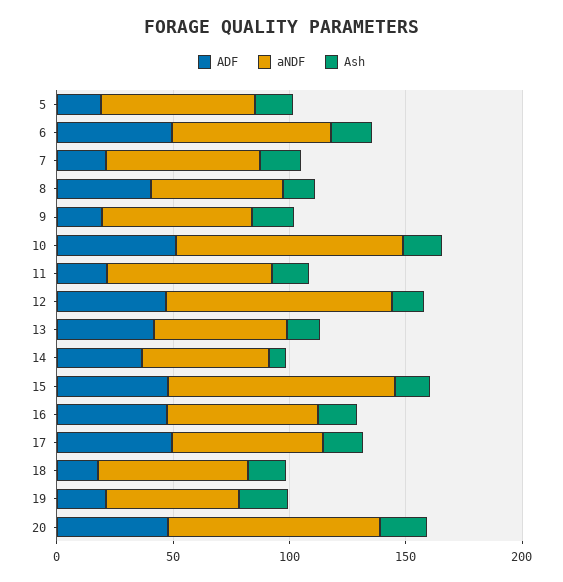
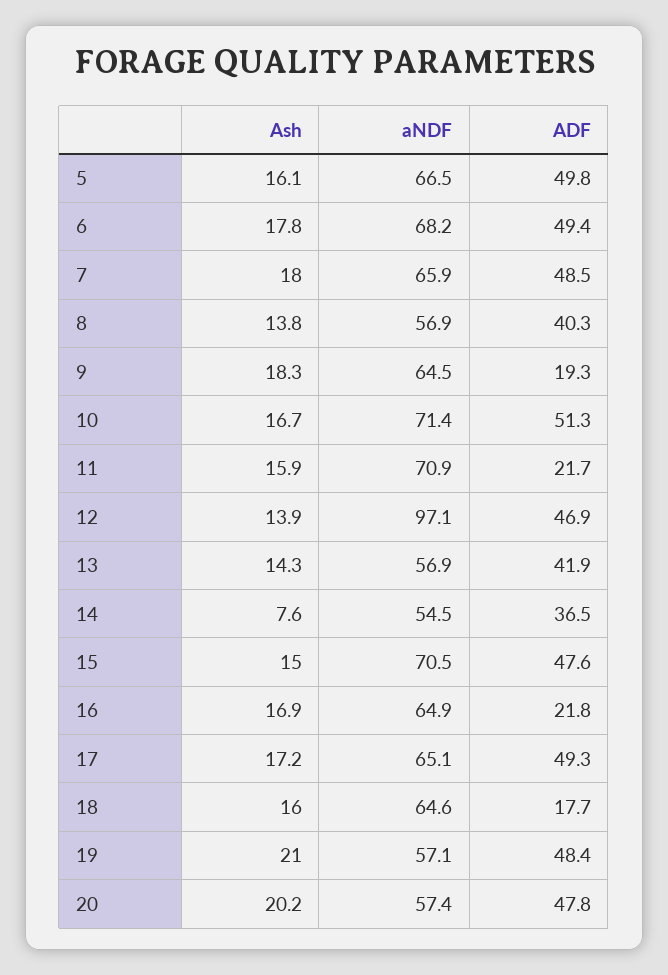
ADF, 5: 20 -> 49.8
ADF, 7: 20 -> 48.5
aNDF, 10: 100 -> 71.4
aNDF, 15: 100 -> 70.5
ADF, 16: 50 -> 21.8
ADF, 19: 20 -> 48.4
aNDF, 20: 90 -> 57.4

